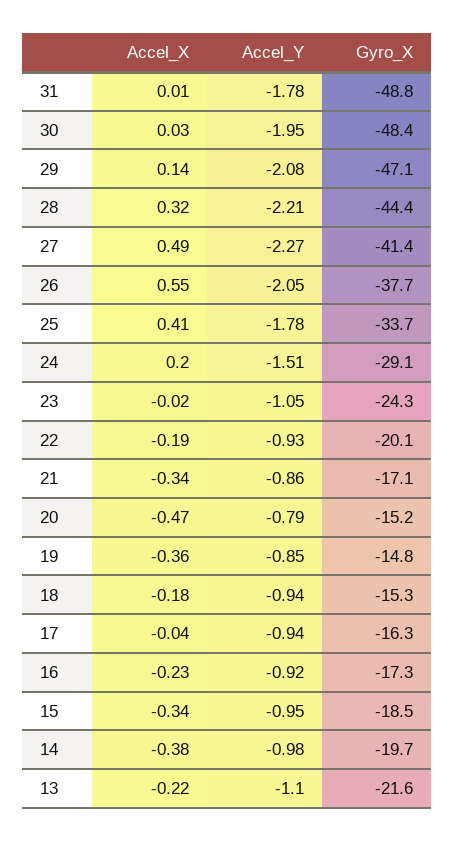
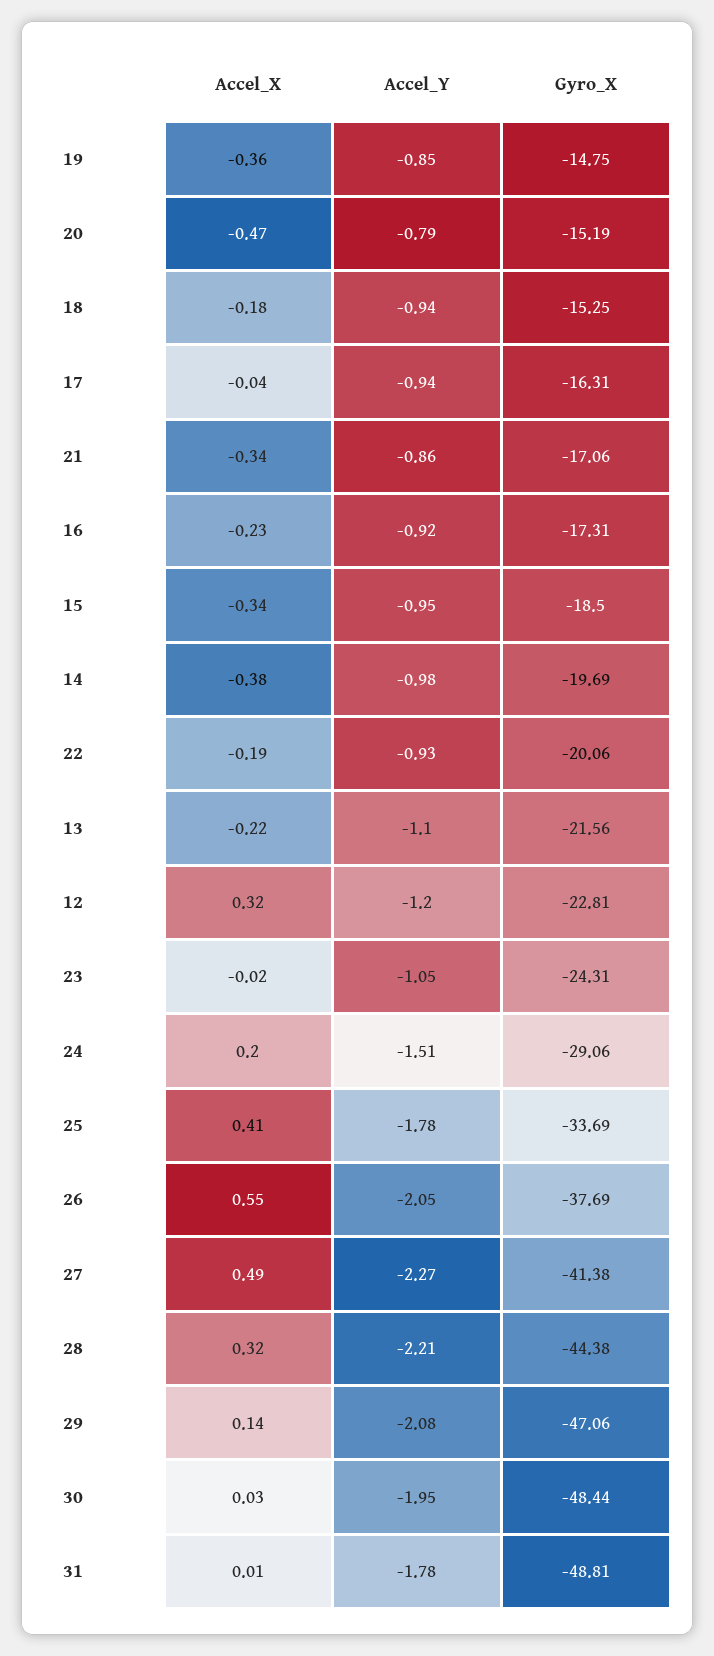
Accel_X, 12: none -> 0.32
Accel_Y, 12: none -> -1.2
Gyro_X, 12: none -> -22.81

